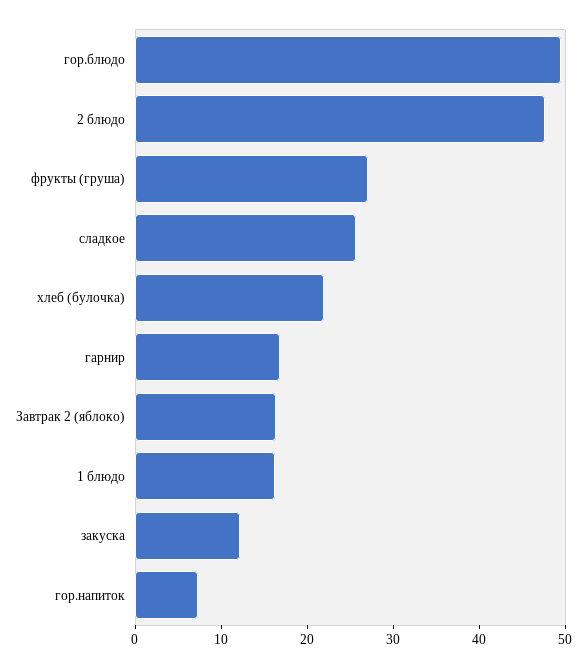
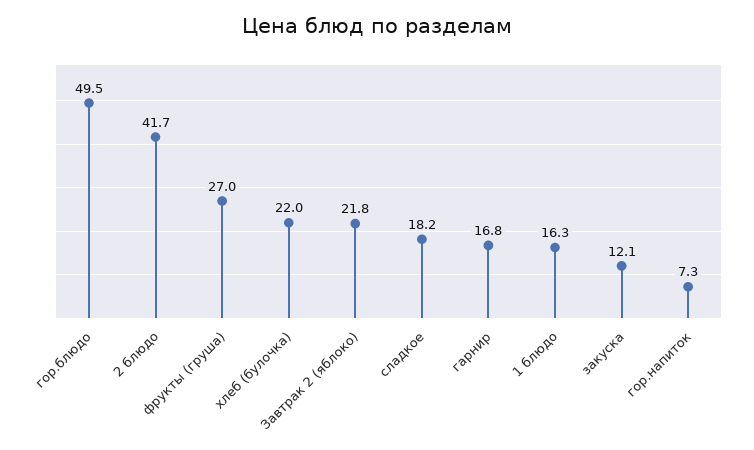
2 блюдо: 48 -> 41.7
сладкое: 26 -> 18.2
Завтрак 2 (яблоко): 16 -> 21.8

